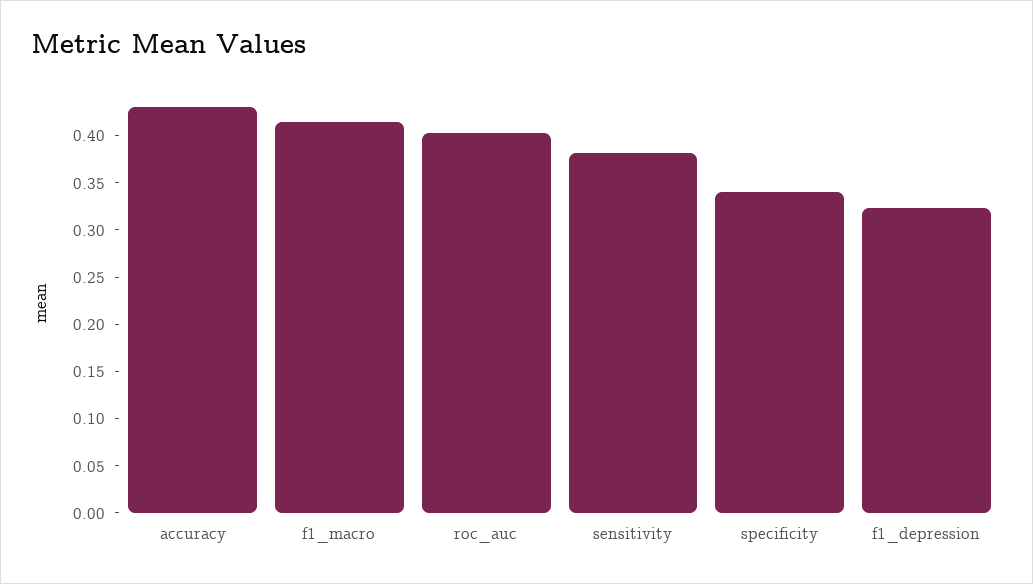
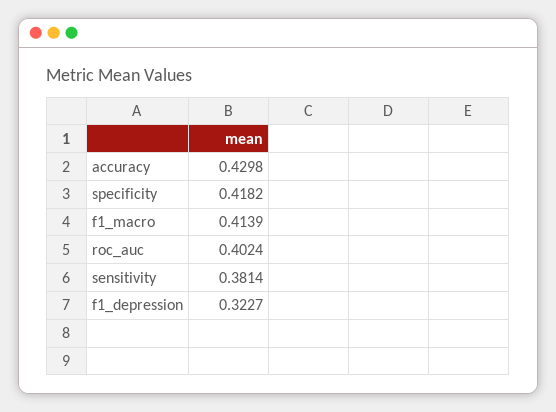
specificity: 0.34 -> 0.4182

